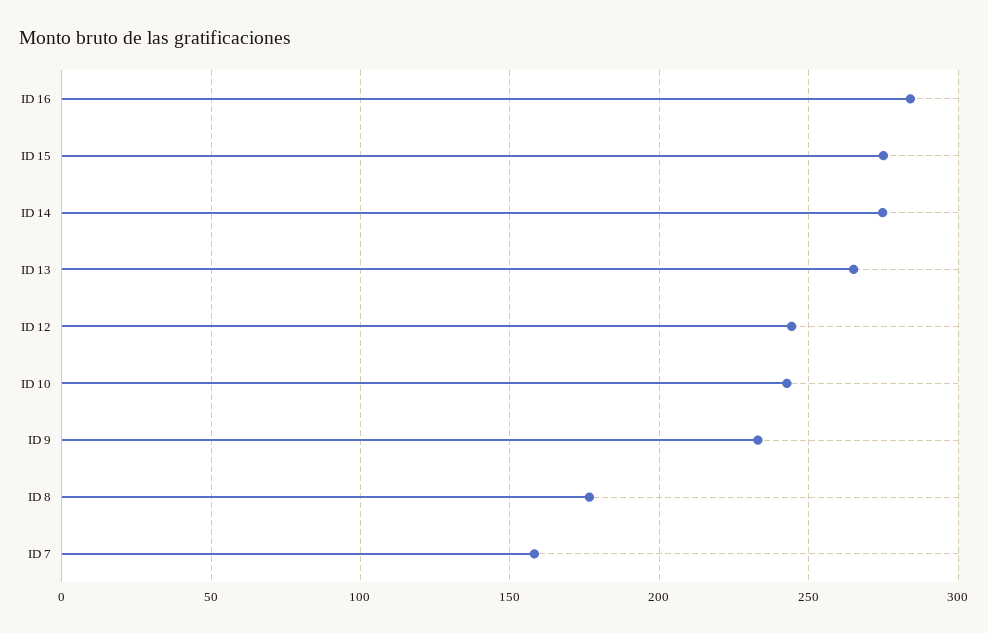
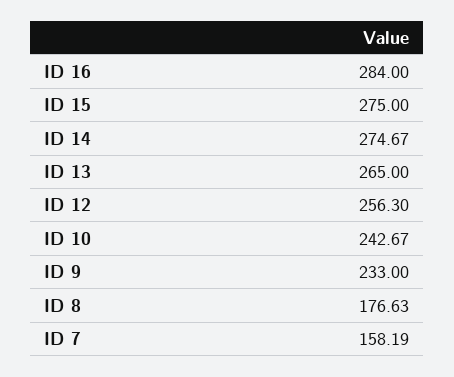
ID 12: 245 -> 256.3

